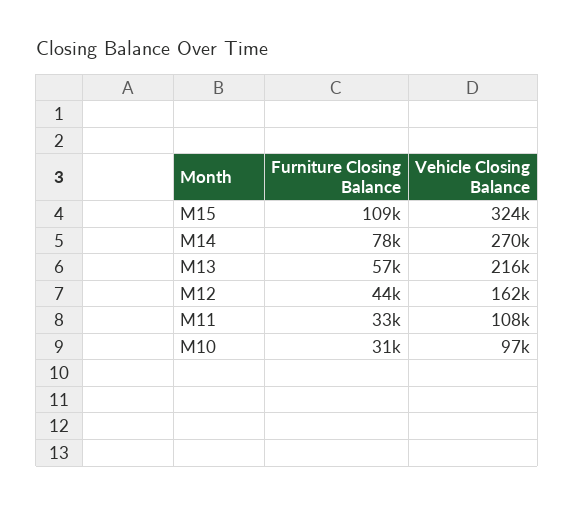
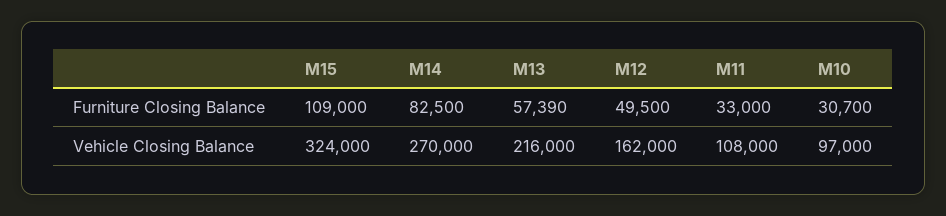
Furniture Closing Balance, M14: 78000 -> 82500
Furniture Closing Balance, M12: 44000 -> 49500

